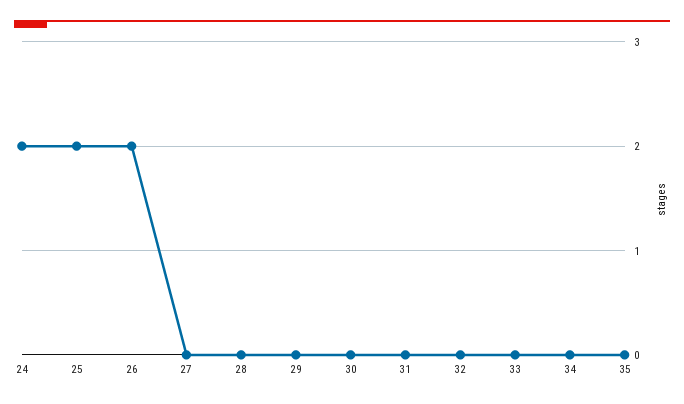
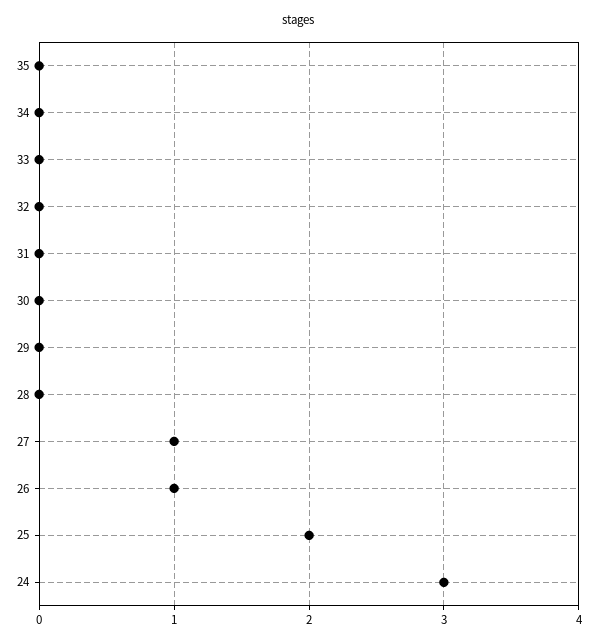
24: 2 -> 3
26: 2 -> 1
27: 0 -> 1

